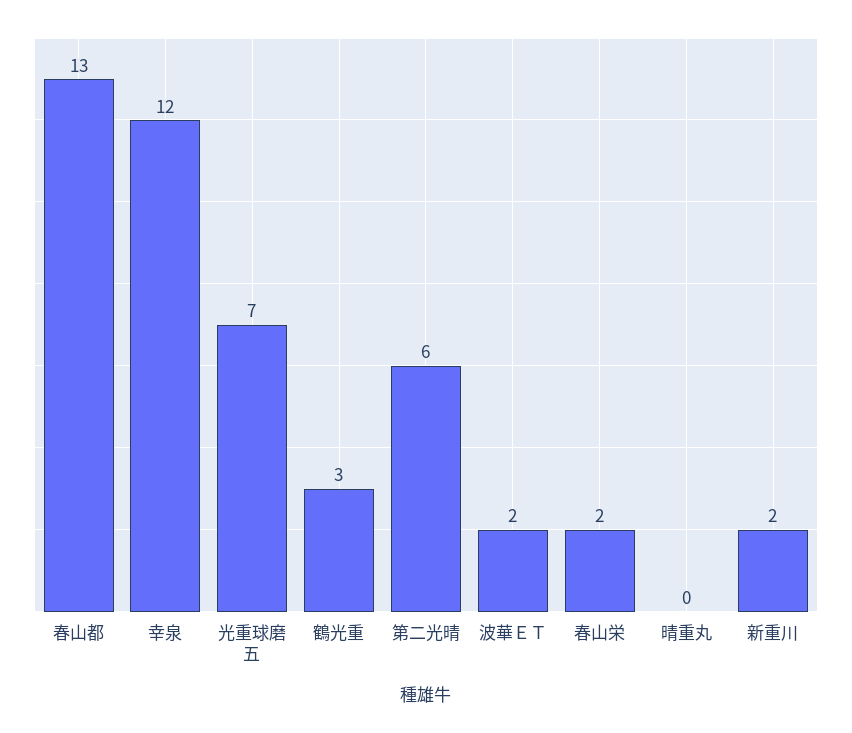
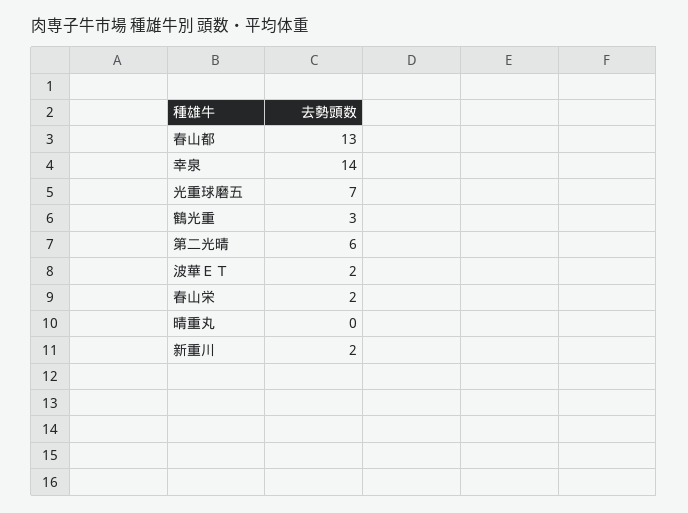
幸泉: 12 -> 14

